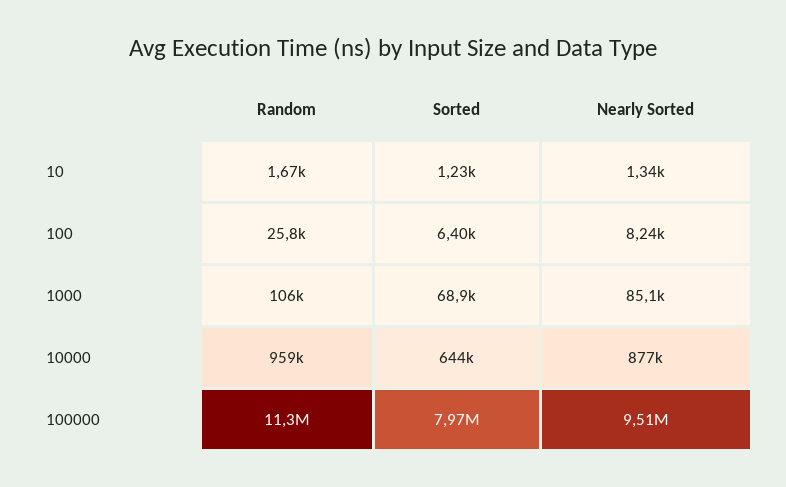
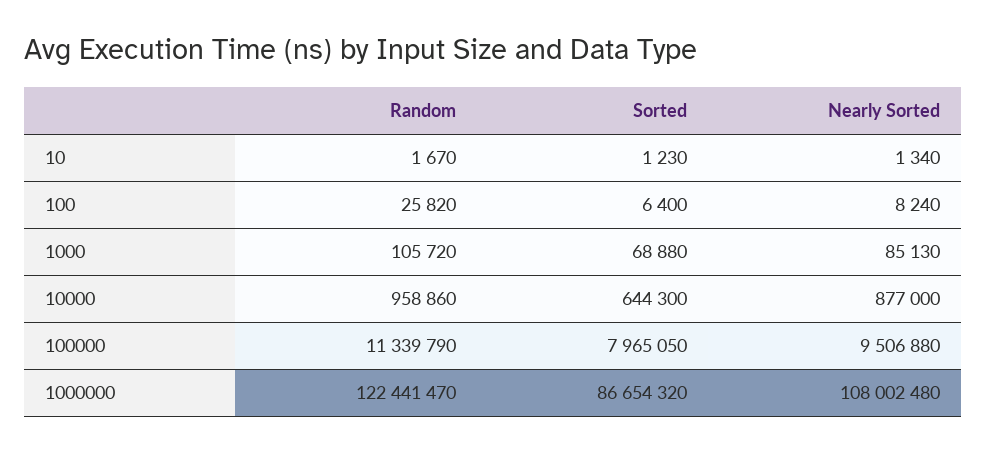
Random, 1000000: none -> 122441470
Sorted, 1000000: none -> 86654320
Nearly Sorted, 1000000: none -> 108002480

